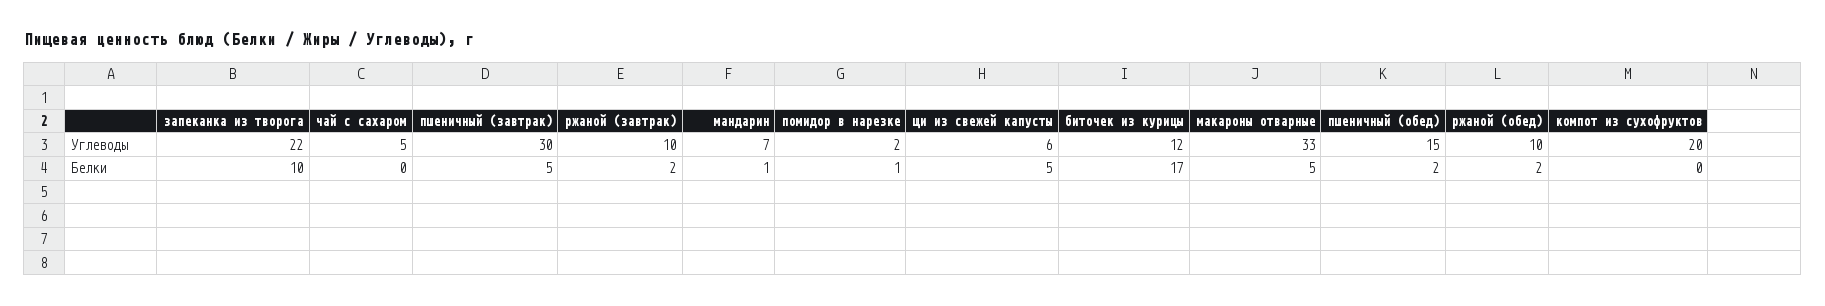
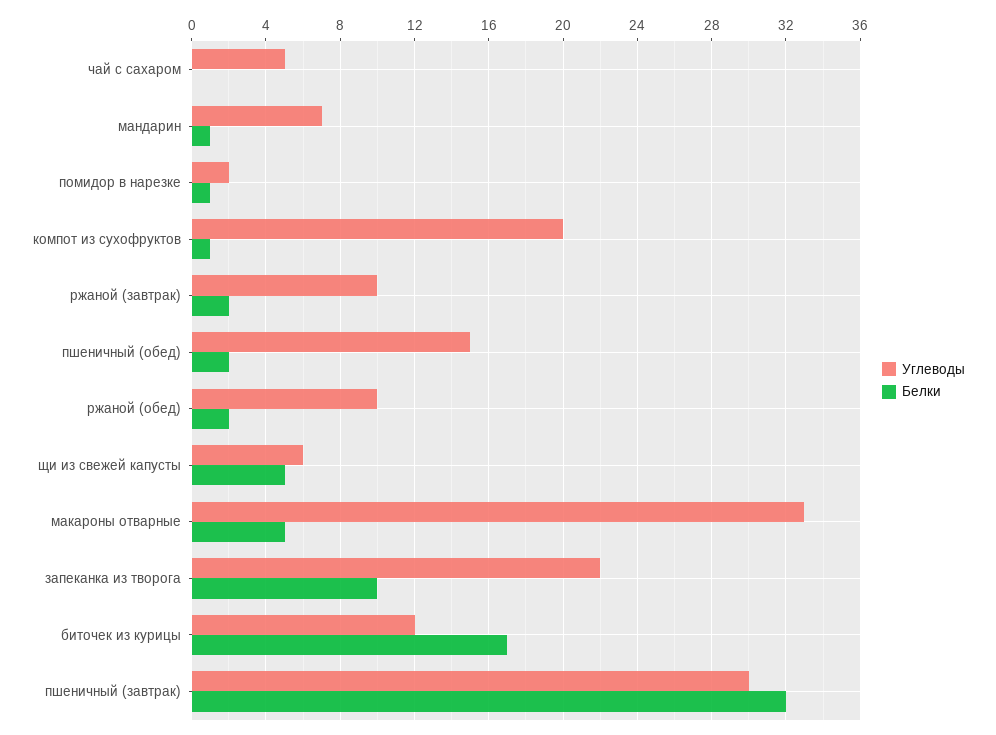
Белки, пшеничный (завтрак): 5 -> 32
Белки, компот из сухофруктов: 0 -> 1

